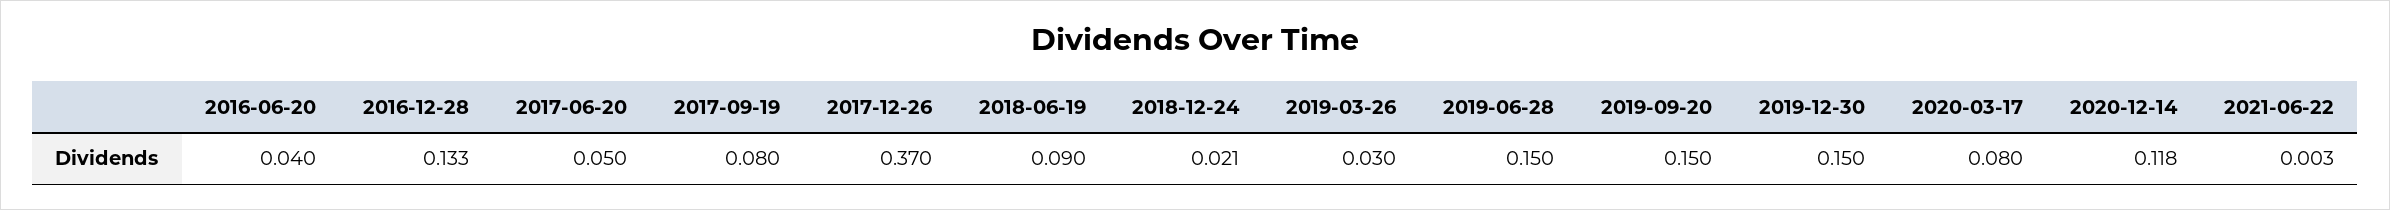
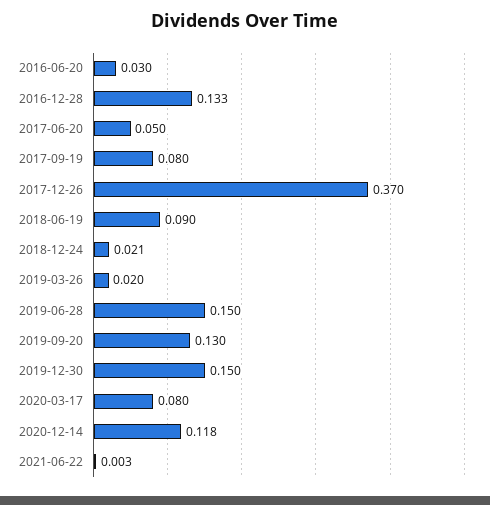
2016-06-20: 0.04 -> 0.03
2019-03-26: 0.03 -> 0.02
2019-09-20: 0.15 -> 0.13

